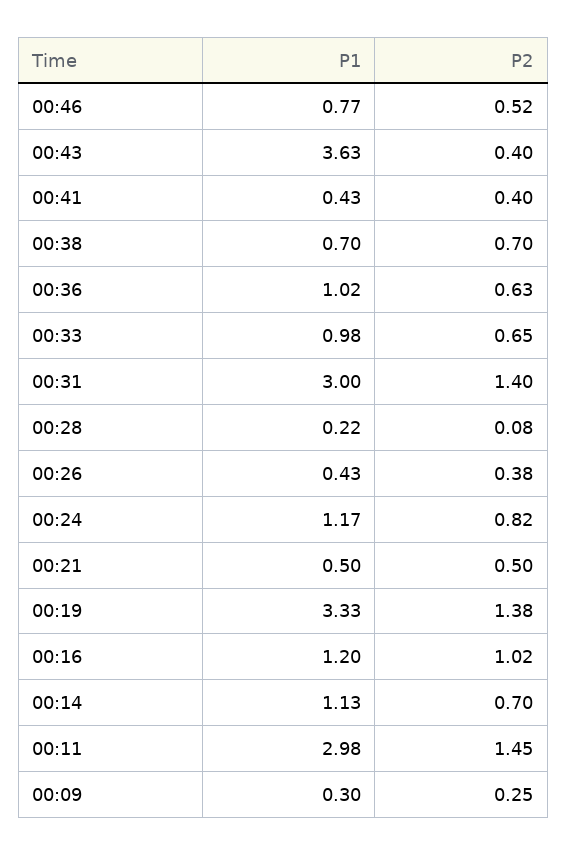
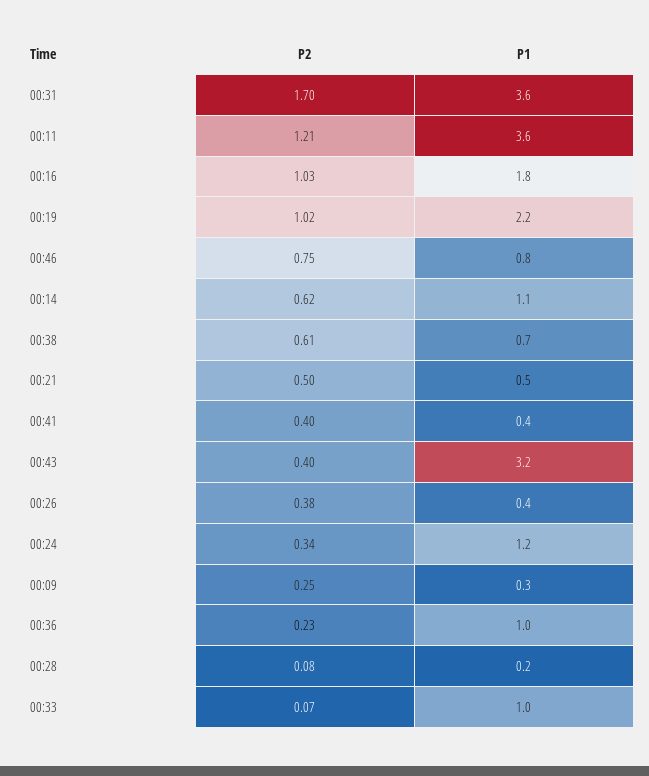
P2, 00:46: 0.52 -> 0.75
P1, 00:43: 3.63 -> 3.2
P2, 00:38: 0.7 -> 0.61
P2, 00:36: 0.63 -> 0.23
P2, 00:33: 0.65 -> 0.07
P1, 00:31: 3 -> 3.6
P2, 00:31: 1.4 -> 1.7
P2, 00:24: 0.82 -> 0.34
P1, 00:19: 3.33 -> 2.2
P2, 00:19: 1.38 -> 1.02
P1, 00:16: 1.2 -> 1.8
P2, 00:16: 1.02 -> 1.03
P2, 00:14: 0.7 -> 0.62
P1, 00:11: 2.98 -> 3.6
P2, 00:11: 1.45 -> 1.21

